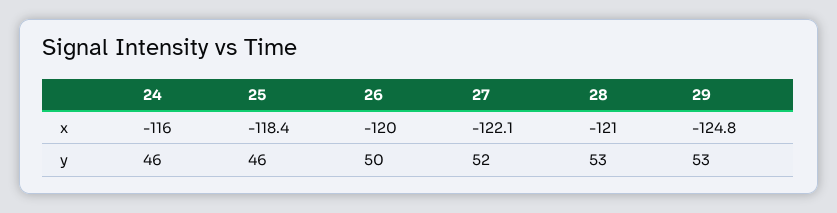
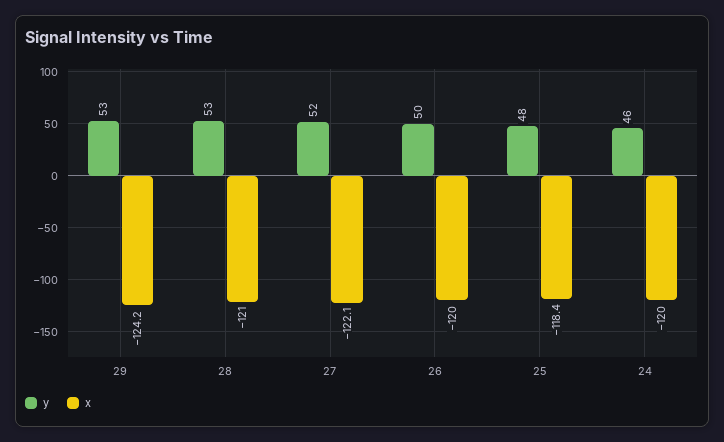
x, 24: -116 -> -120
x, 29: -124.8 -> -124.2
y, 25: 46 -> 48

